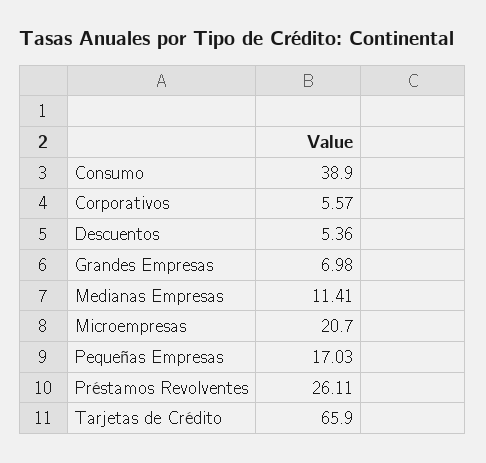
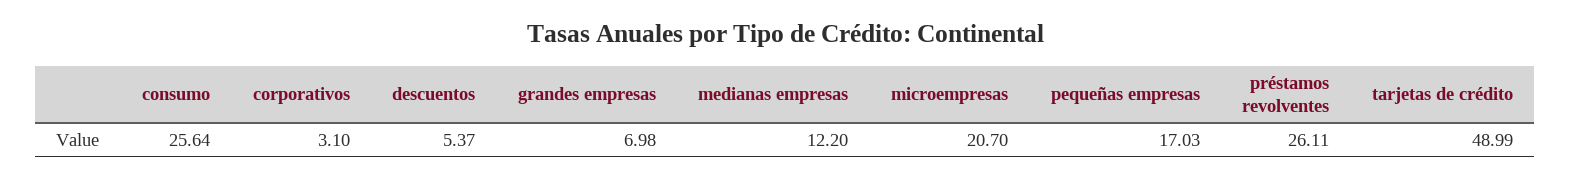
Consumo: 38.9 -> 25.64
Corporativos: 5.57 -> 3.1
Descuentos: 5.36 -> 5.37
Medianas Empresas: 11.41 -> 12.2
Tarjetas de Crédito: 65.9 -> 48.99

